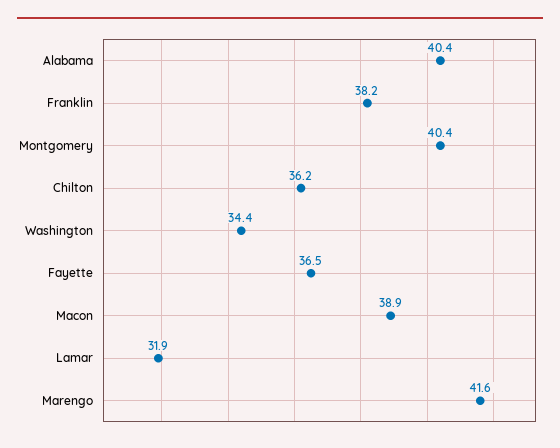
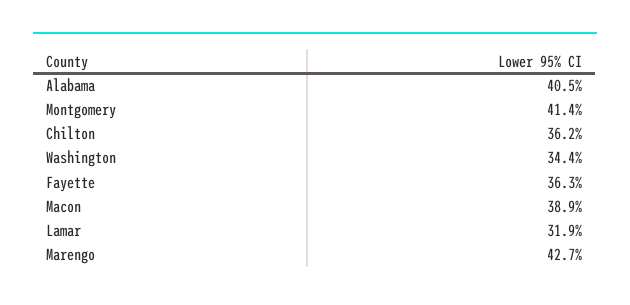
Alabama: 40.4 -> 40.5
Franklin: 38.2 -> none
Montgomery: 40.4 -> 41.4
Fayette: 36.5 -> 36.3
Marengo: 41.6 -> 42.7

